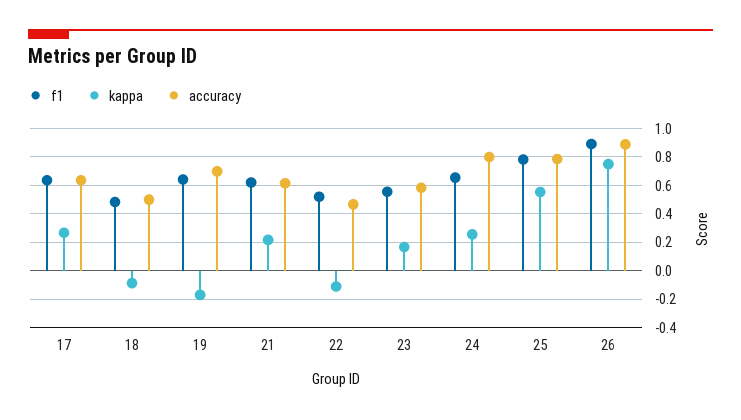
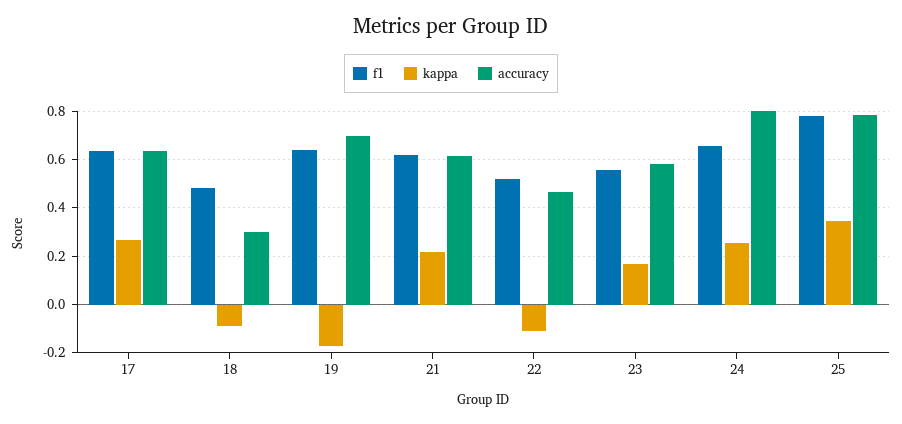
accuracy, 18: 0.5 -> 0.3
kappa, 25: 0.55 -> 0.35
f1, 26: 0.9 -> none
kappa, 26: 0.75 -> none
accuracy, 26: 0.9 -> none

